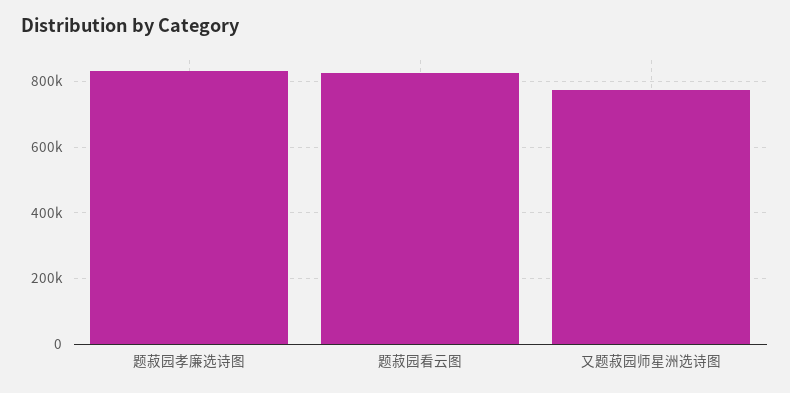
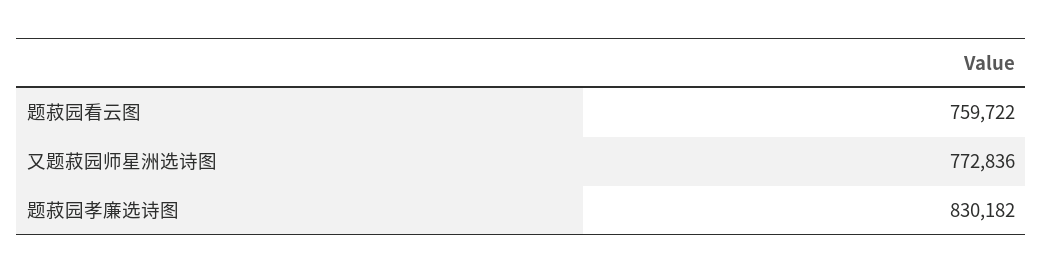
题菽园看云图: 820000 -> 759722

